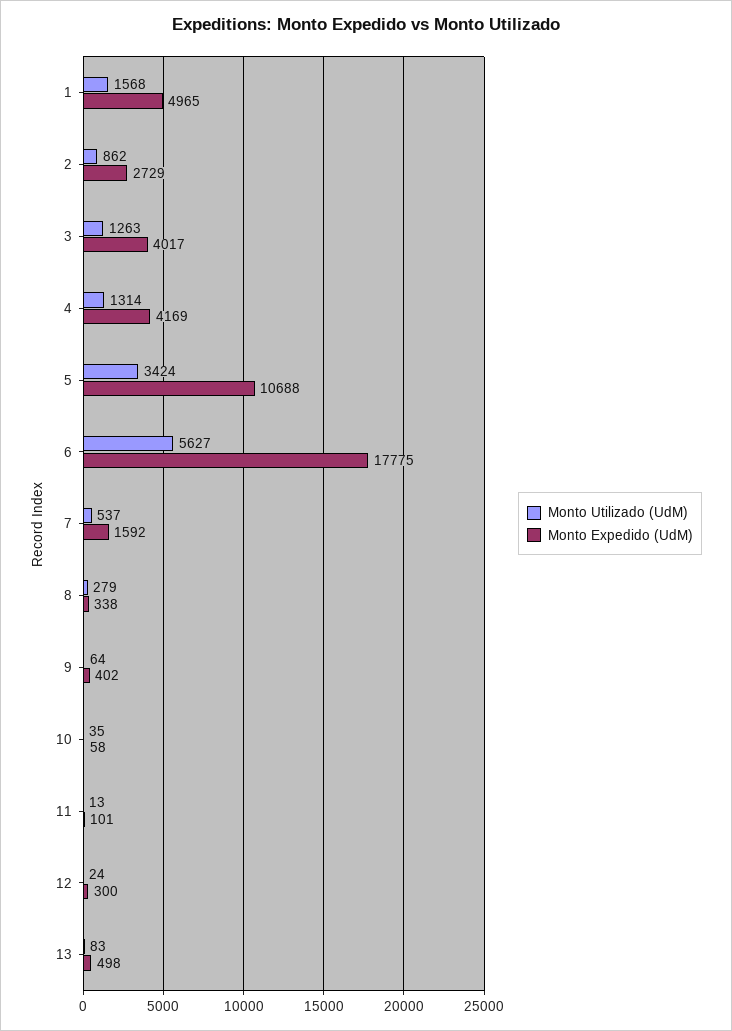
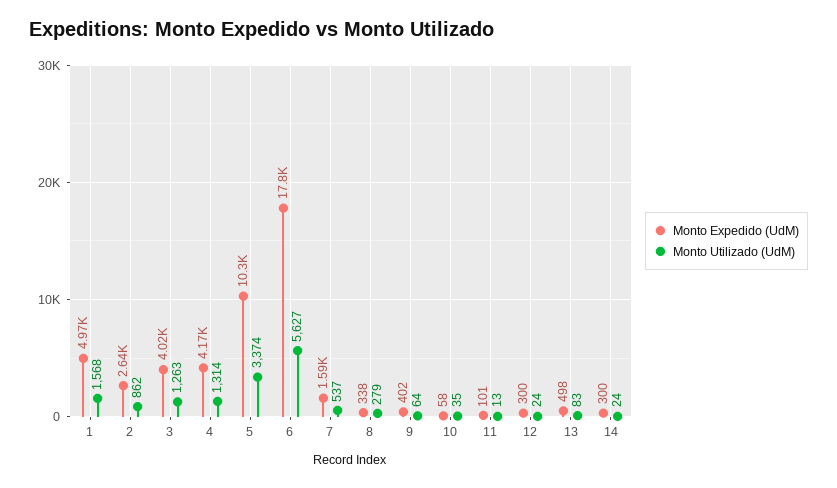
Monto Expedido (UdM), 2: 2729 -> 2640
Monto Utilizado (UdM), 5: 3424 -> 3374
Monto Expedido (UdM), 5: 10688 -> 10300
Monto Expedido (UdM), 14: none -> 300
Monto Utilizado (UdM), 14: none -> 24

